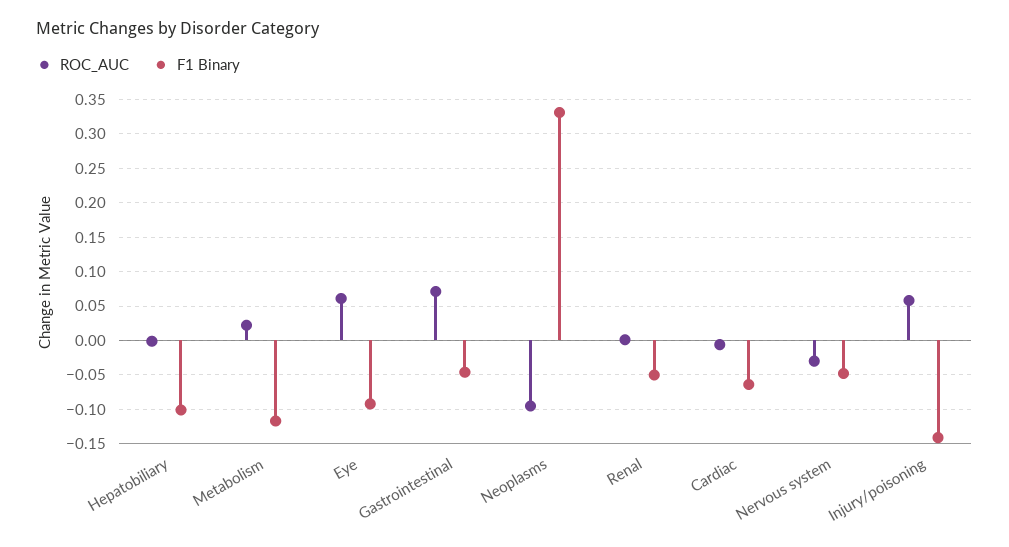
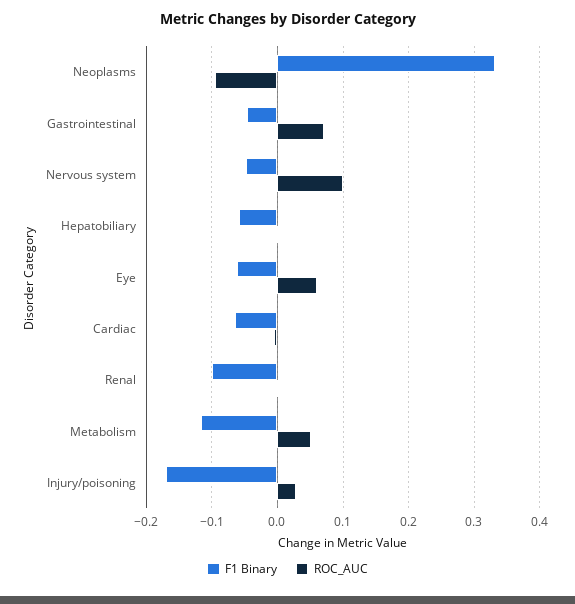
F1 Binary, Hepatobiliary: -0.1 -> -0.06
ROC_AUC, Metabolism: 0.02 -> 0.05
F1 Binary, Eye: -0.09 -> -0.06
F1 Binary, Renal: -0.05 -> -0.1
ROC_AUC, Nervous system: -0.03 -> 0.1
ROC_AUC, Injury/poisoning: 0.06 -> 0.03
F1 Binary, Injury/poisoning: -0.14 -> -0.17

